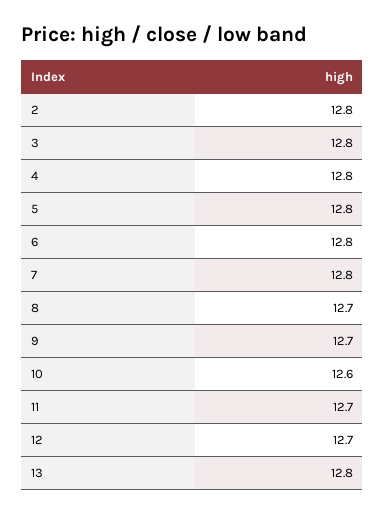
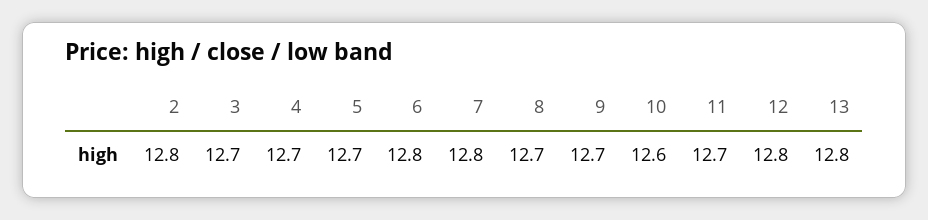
3: 12.8 -> 12.7
4: 12.8 -> 12.7
5: 12.8 -> 12.7
12: 12.7 -> 12.8

